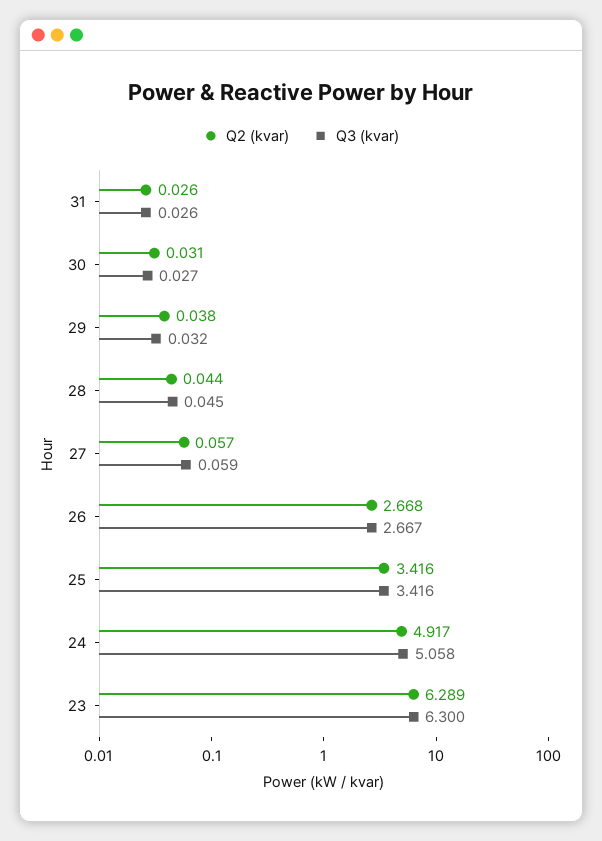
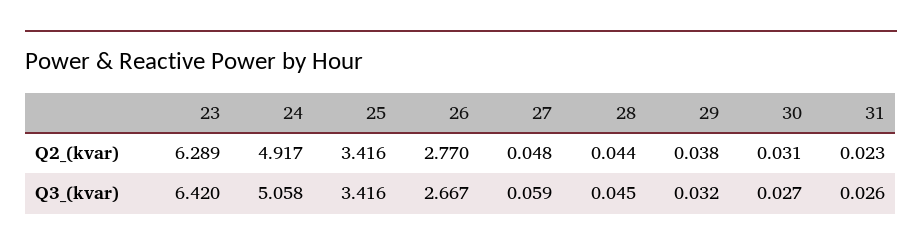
Q2 (kvar), 31: 0.026 -> 0.023
Q2 (kvar), 27: 0.057 -> 0.048
Q2 (kvar), 26: 2.668 -> 2.77
Q3 (kvar), 23: 6.3 -> 6.42

